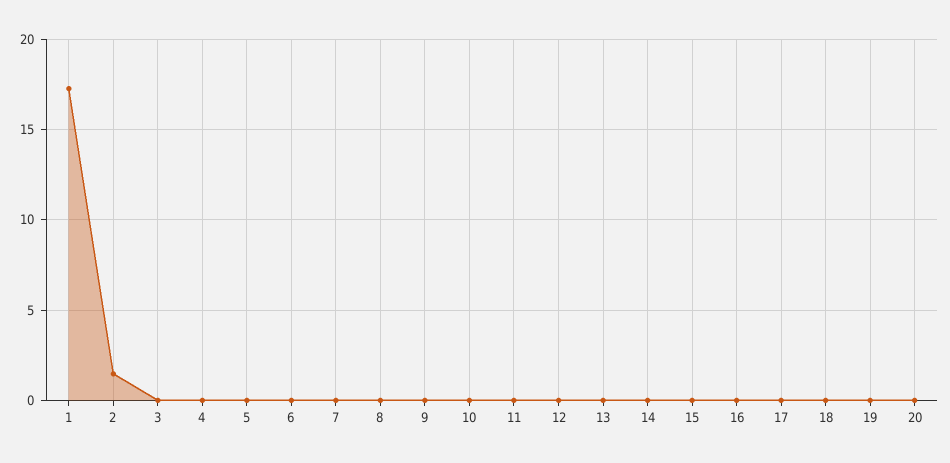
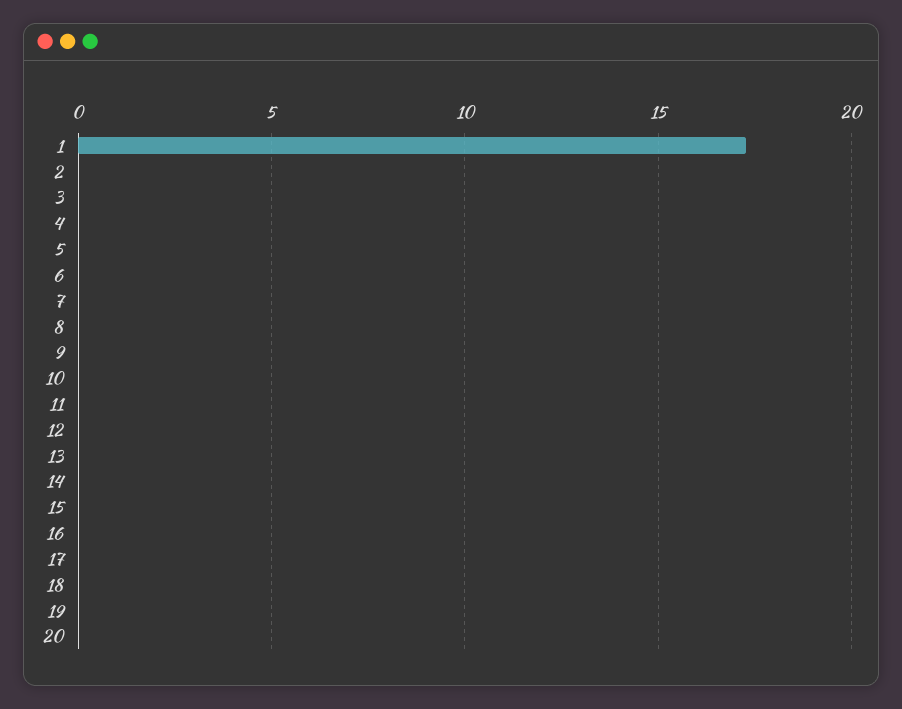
2: 1.5 -> 0

